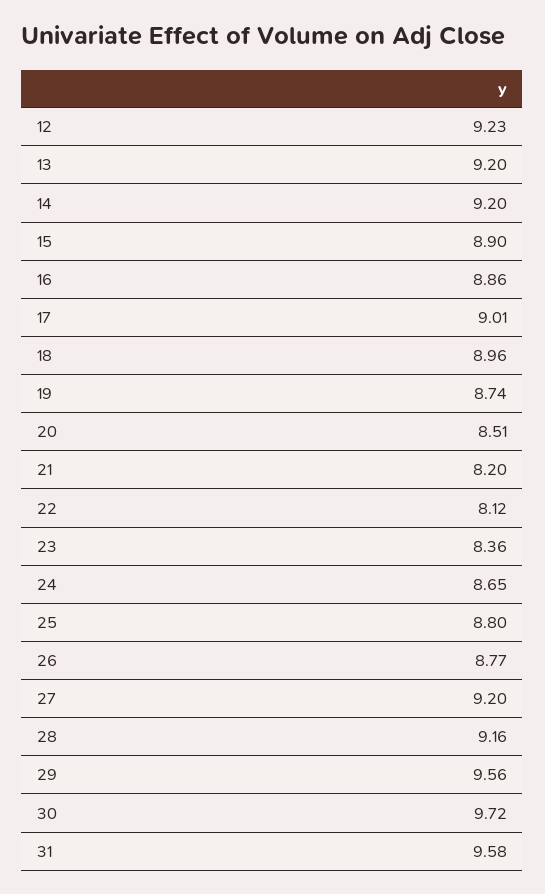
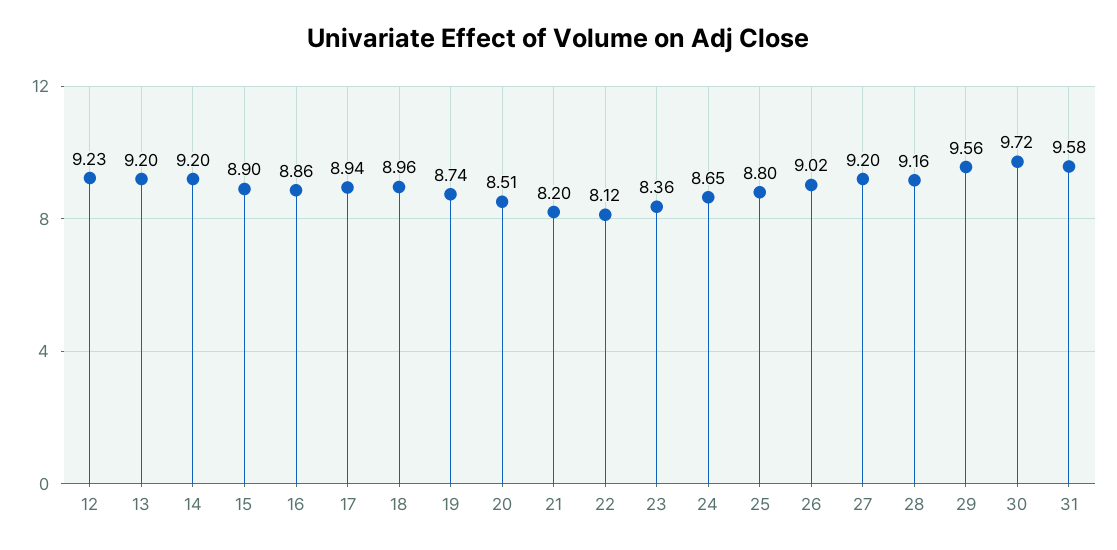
17: 9.01 -> 8.94
26: 8.77 -> 9.02

